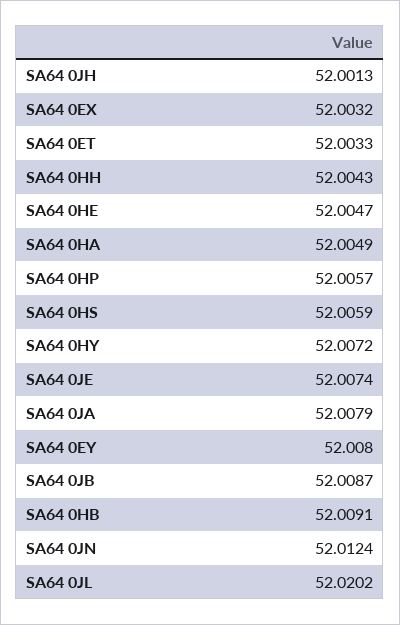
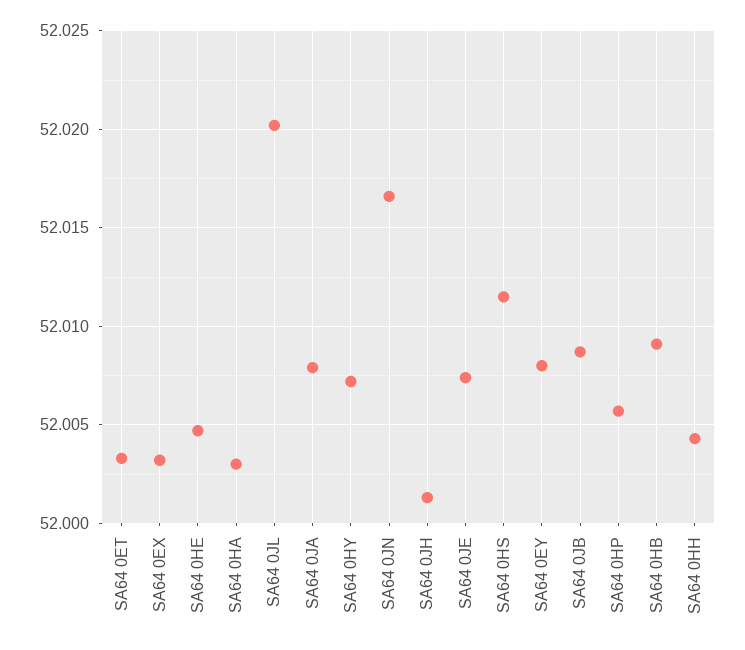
SA64 0HA: 52.0049 -> 52.003
SA64 0HS: 52.0059 -> 52.0115
SA64 0JN: 52.0124 -> 52.0165

